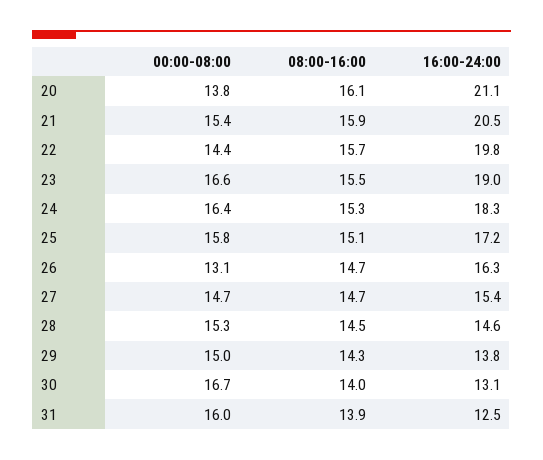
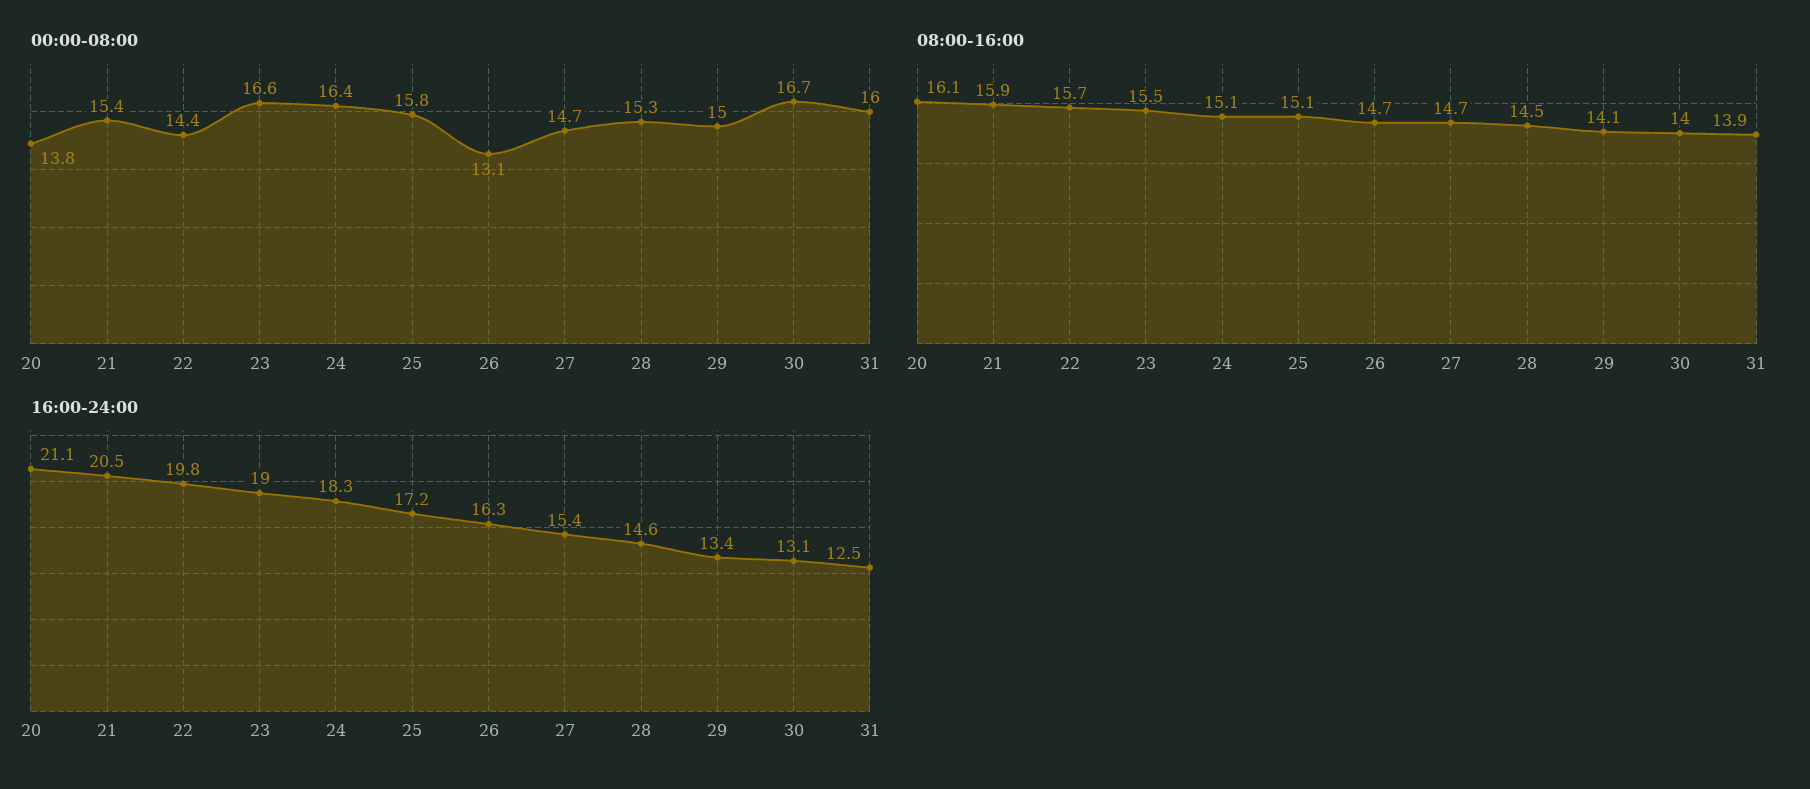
08:00-16:00, 24: 15.3 -> 15.1
08:00-16:00, 29: 14.3 -> 14.1
16:00-24:00, 29: 13.8 -> 13.4

